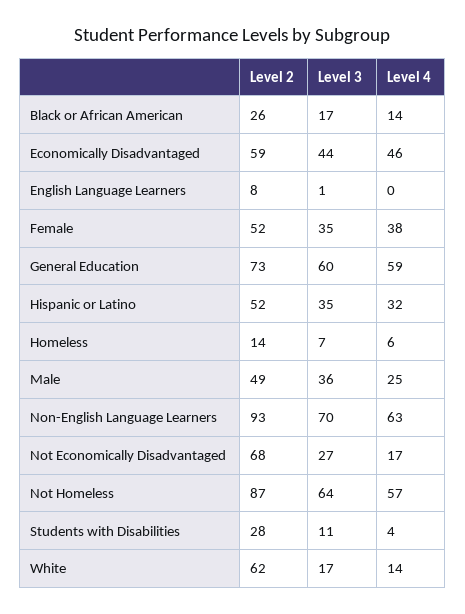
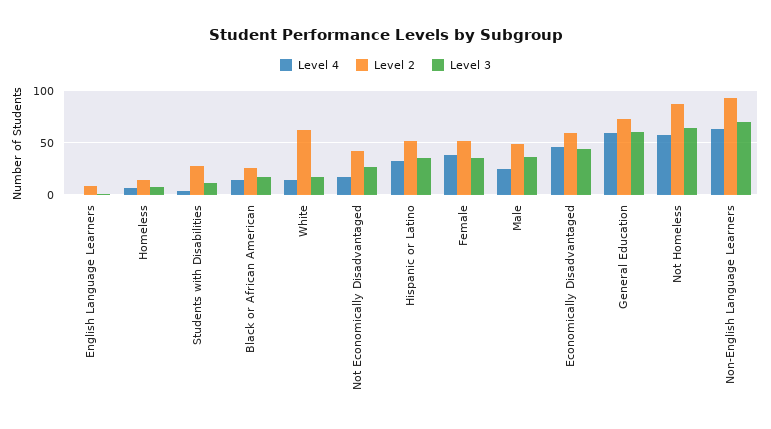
Level 2, Not Economically Disadvantaged: 68 -> 40

